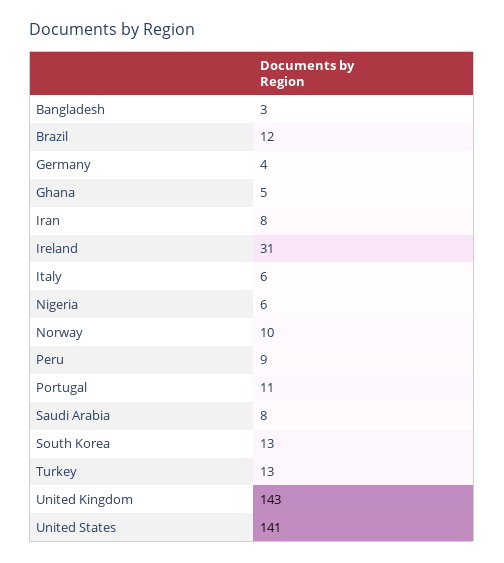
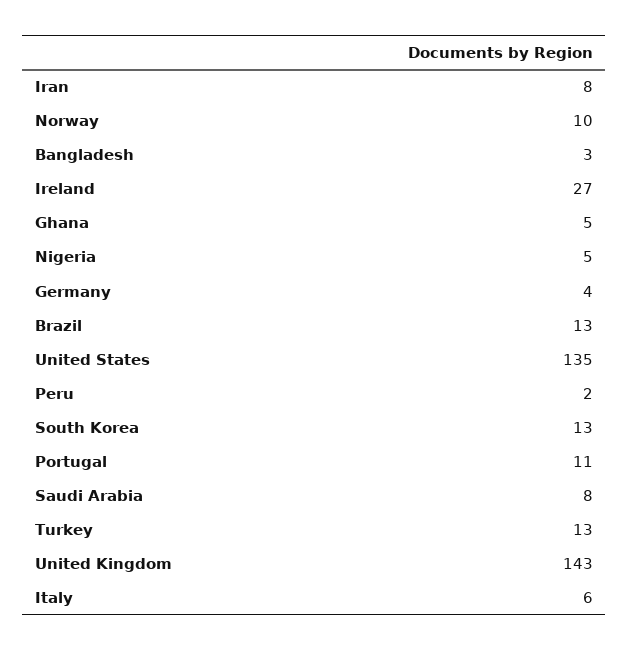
Brazil: 12 -> 13
Ireland: 31 -> 27
Nigeria: 6 -> 5
Peru: 9 -> 2
United States: 141 -> 135

